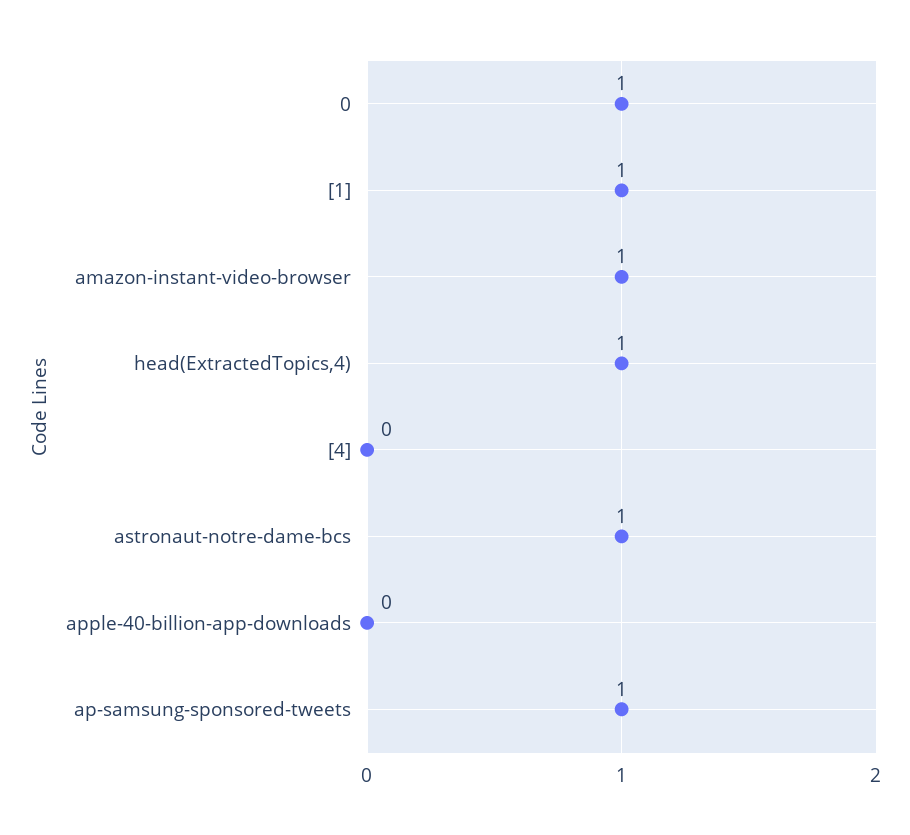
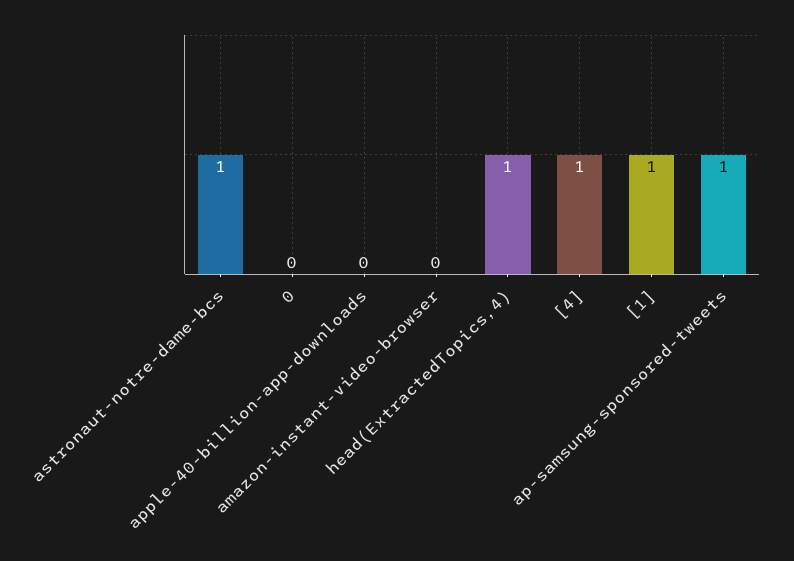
0: 1 -> 0
amazon-instant-video-browser: 1 -> 0
[4]: 0 -> 1

